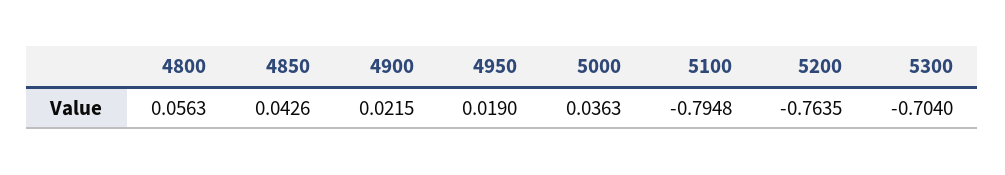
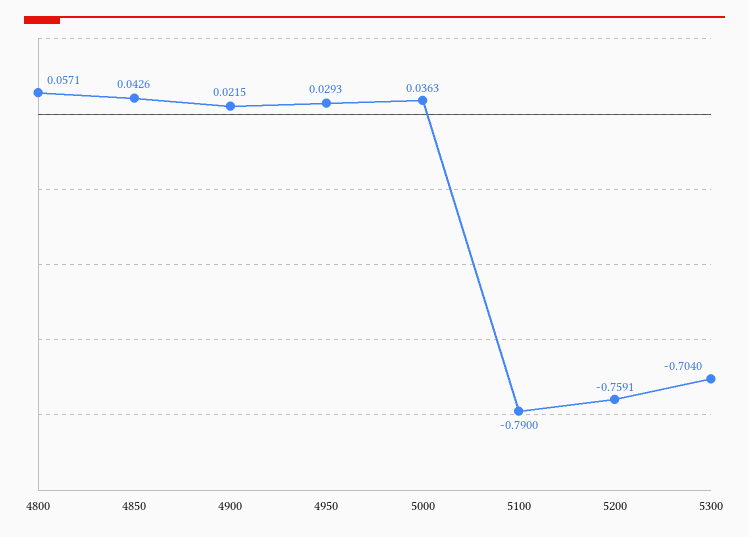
4800: 0.0563 -> 0.0571
4950: 0.019 -> 0.0293
5100: -0.7948 -> -0.79
5200: -0.7635 -> -0.7591

